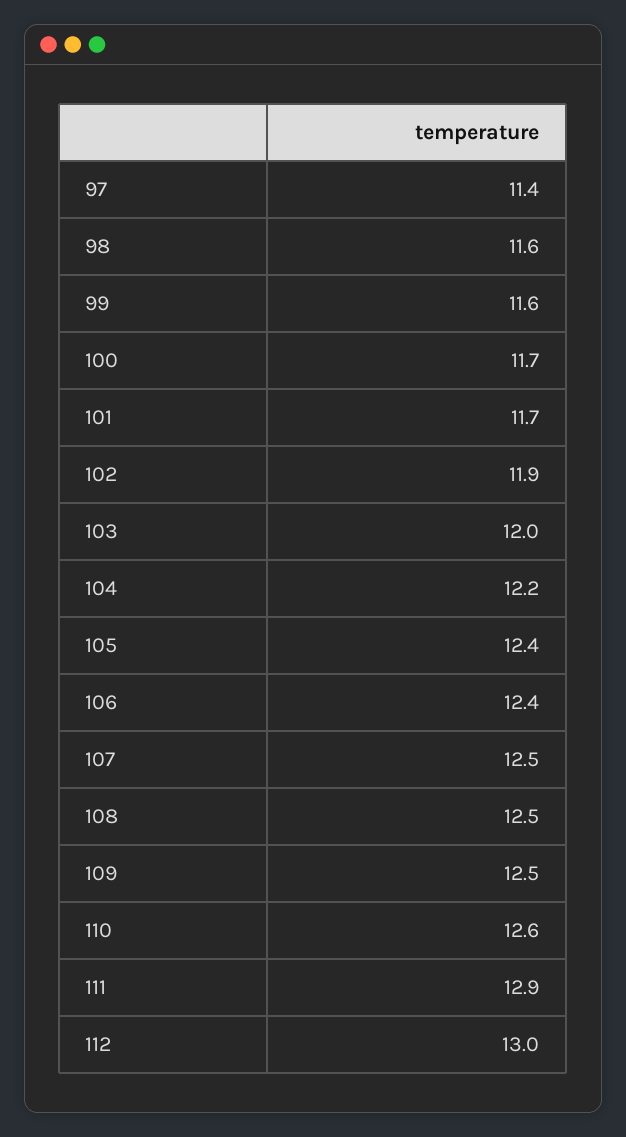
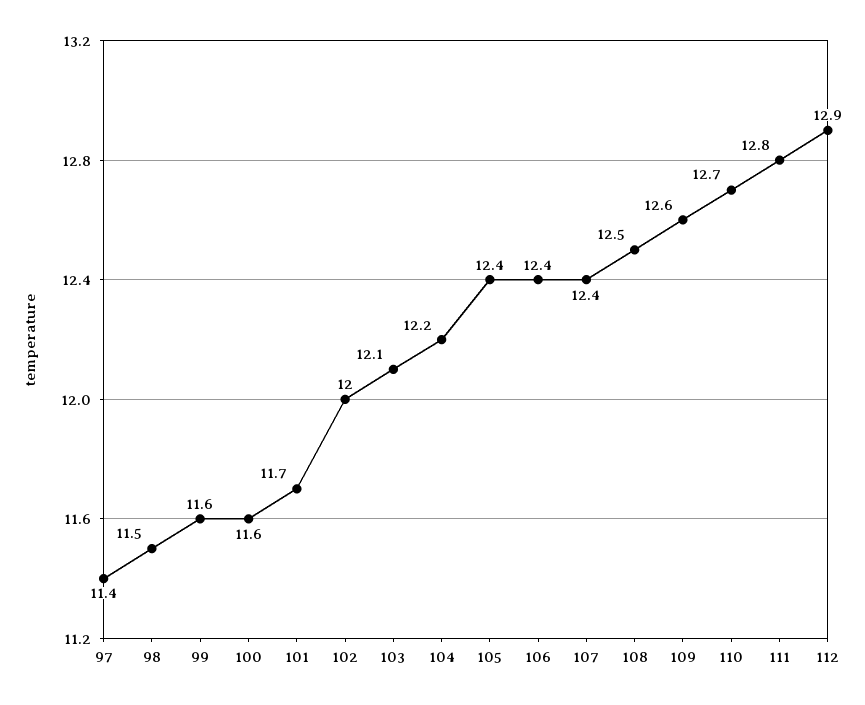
98: 11.6 -> 11.5
100: 11.7 -> 11.6
102: 11.9 -> 12
103: 12 -> 12.1
107: 12.5 -> 12.4
109: 12.5 -> 12.6
110: 12.6 -> 12.7
111: 12.9 -> 12.8
112: 13 -> 12.9

